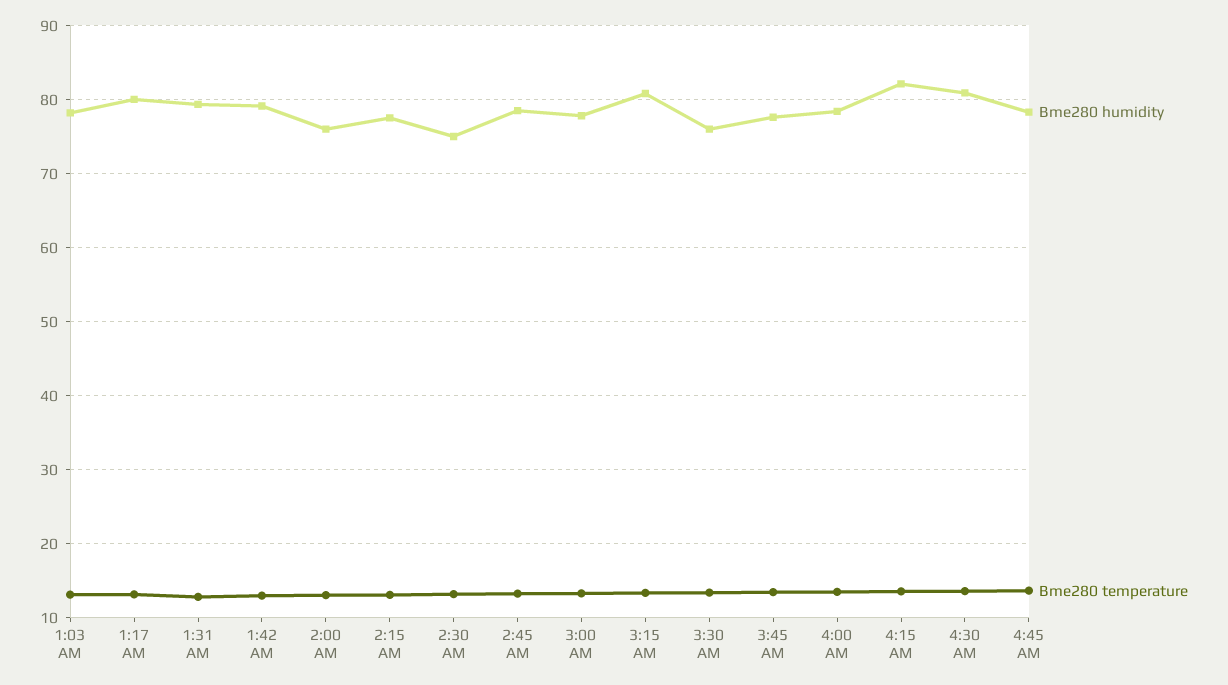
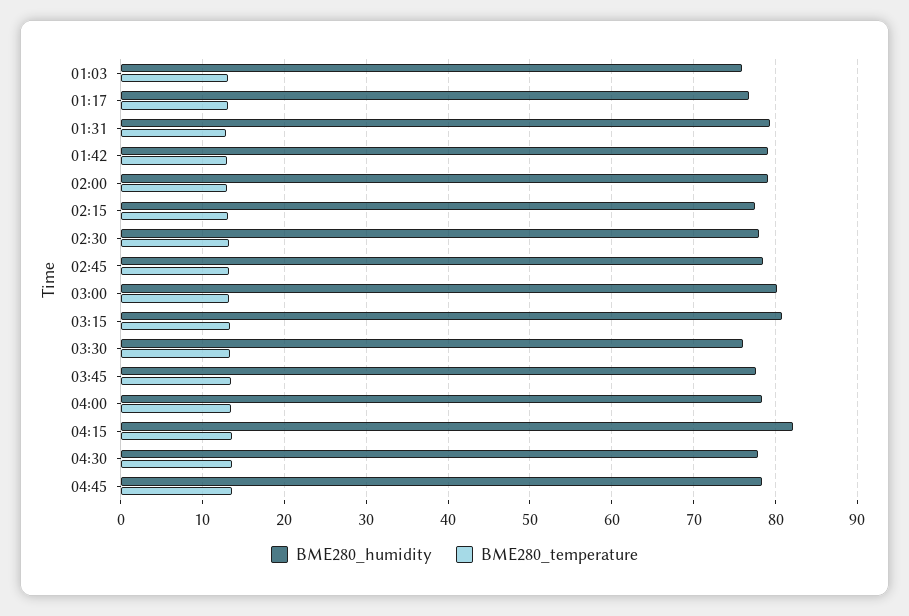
Bme280 humidity, 1:03 AM: 78 -> 76
Bme280 humidity, 1:17 AM: 80 -> 77
Bme280 humidity, 2:00 AM: 76 -> 79
Bme280 humidity, 2:30 AM: 75 -> 78
Bme280 humidity, 3:00 AM: 78 -> 80
Bme280 humidity, 4:30 AM: 81 -> 78

